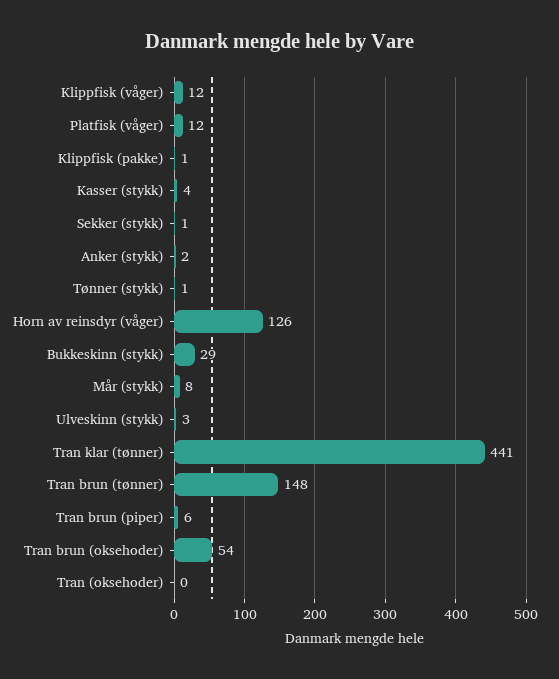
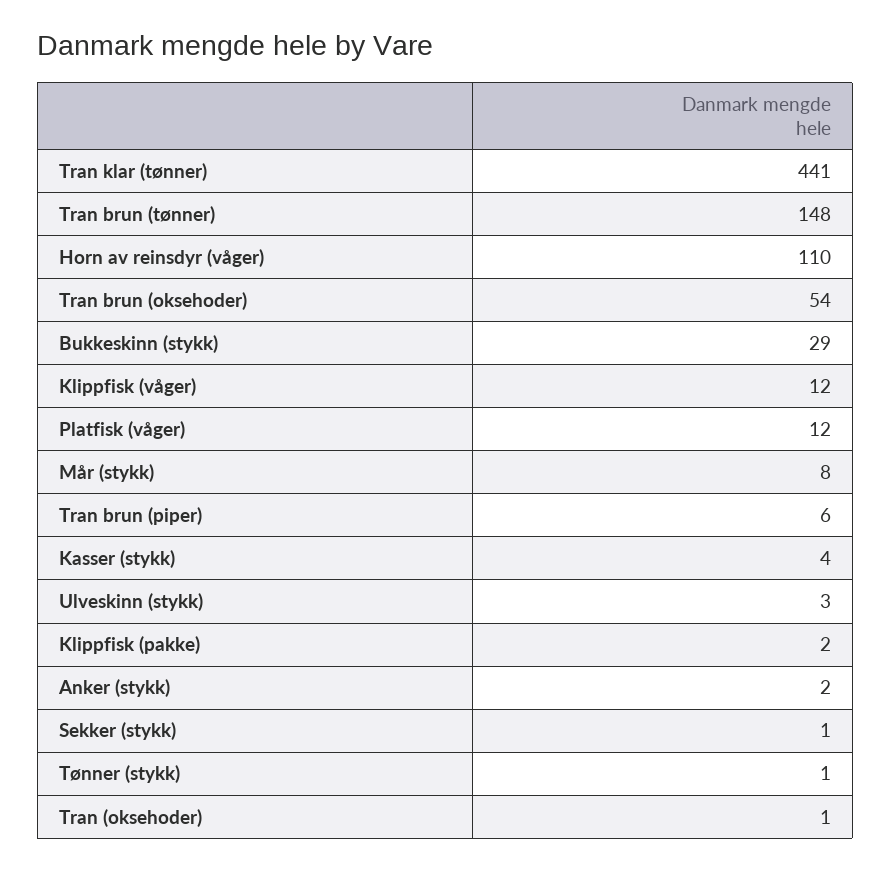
Klippfisk (pakke): 1 -> 2
Horn av reinsdyr (våger): 126 -> 110
Tran (oksehoder): 0 -> 1

